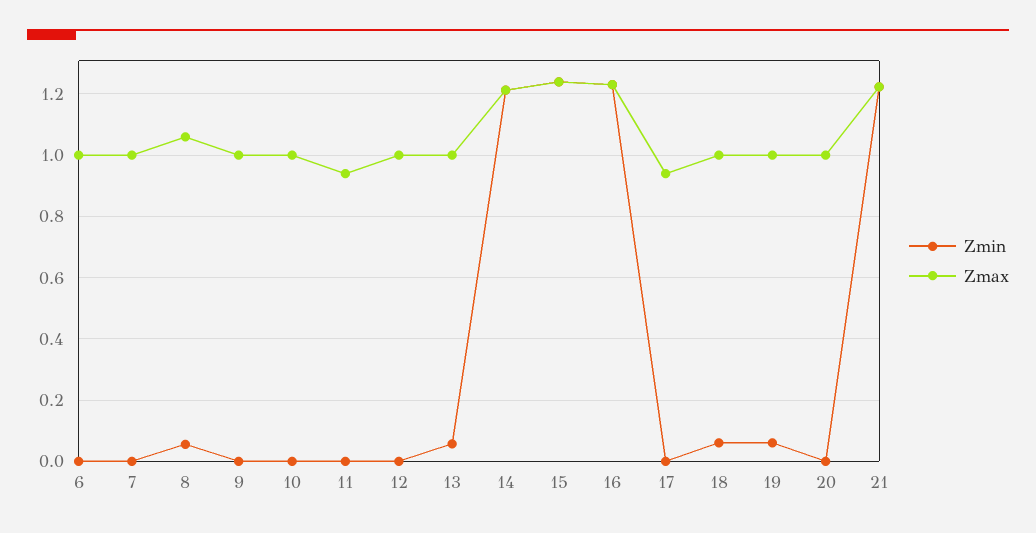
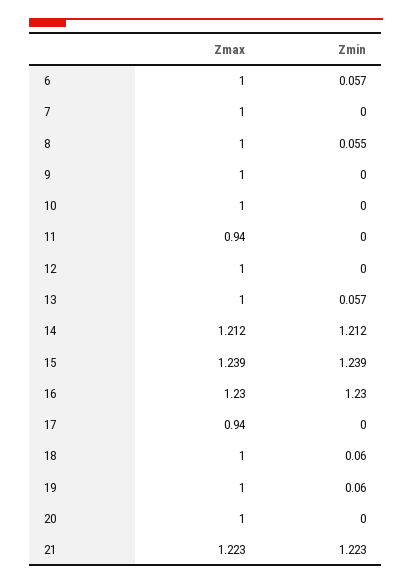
Zmin, 6: 0 -> 0.057
Zmax, 8: 1.06 -> 1

